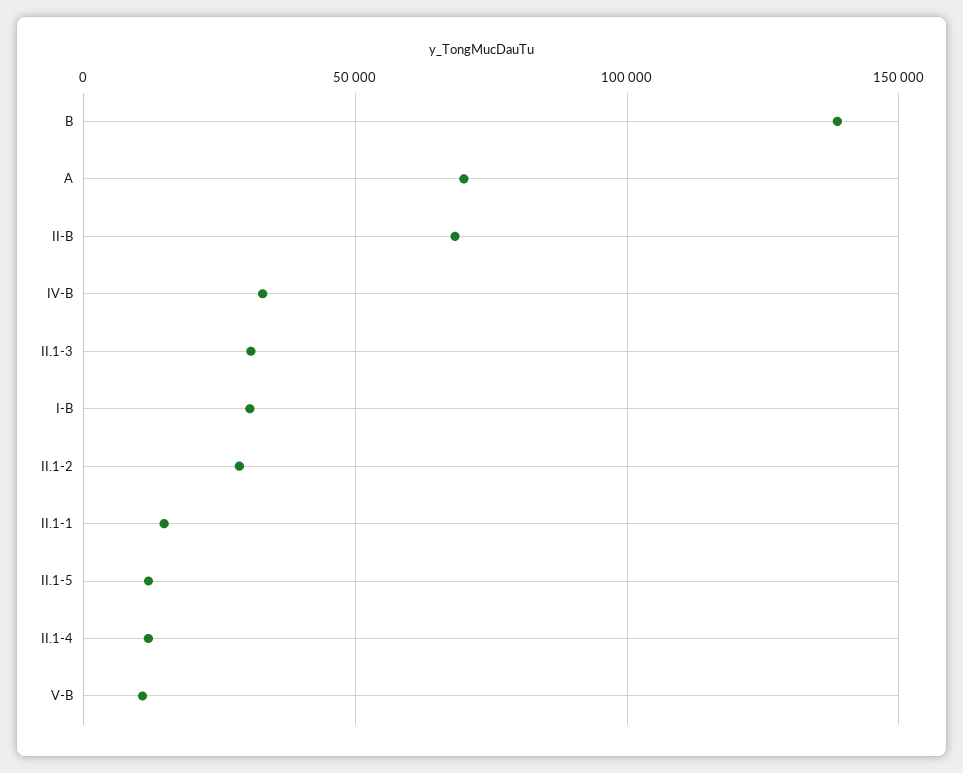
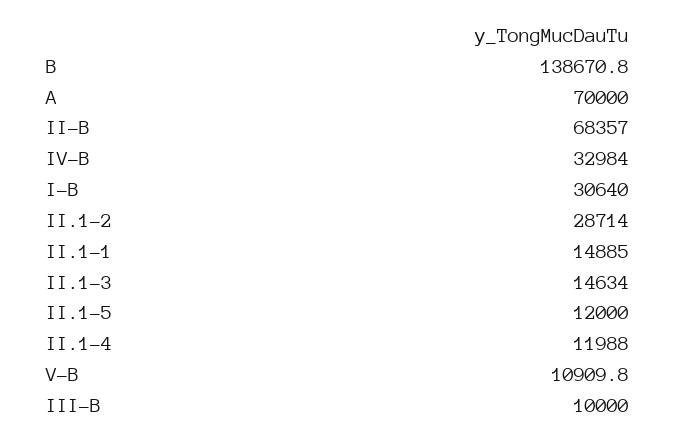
II.1-3: 30000 -> 14634
III-B: none -> 10000

